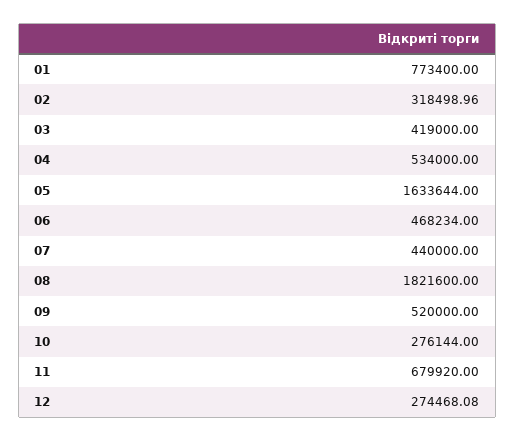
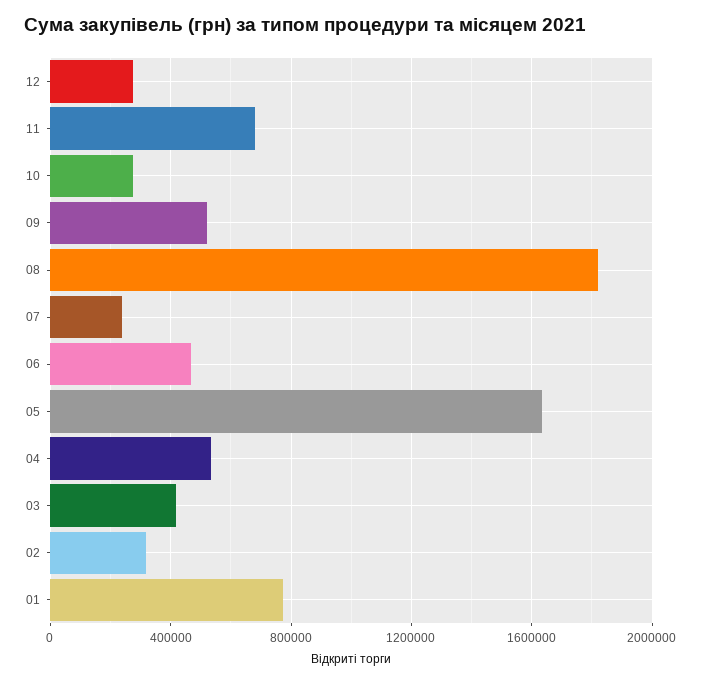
07: 440000 -> 250000

